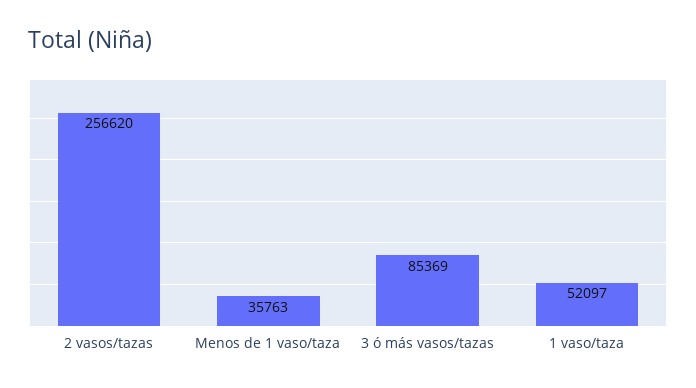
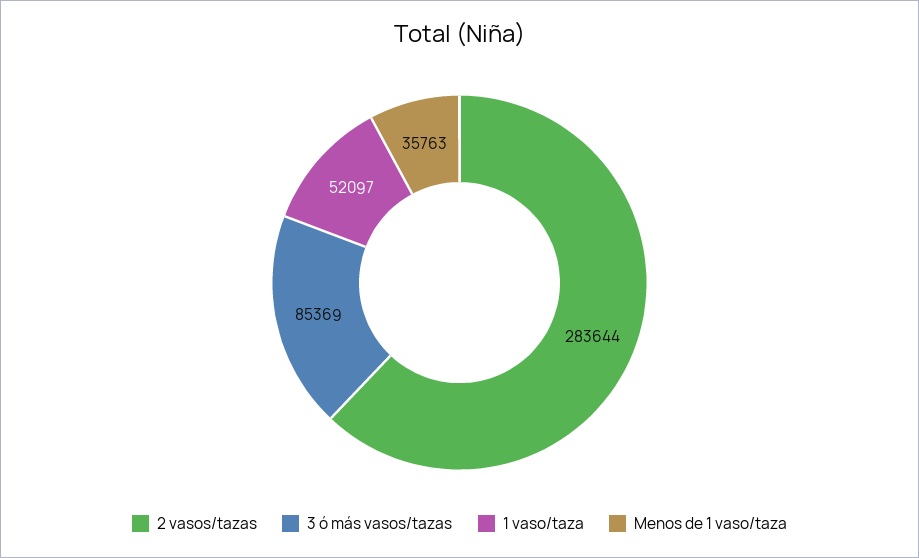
2 vasos/tazas: 256620 -> 283644

